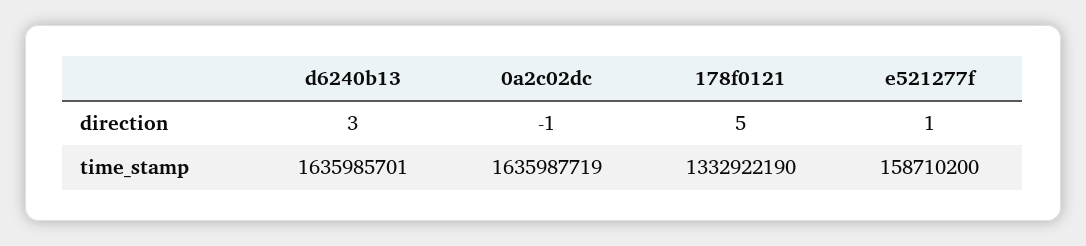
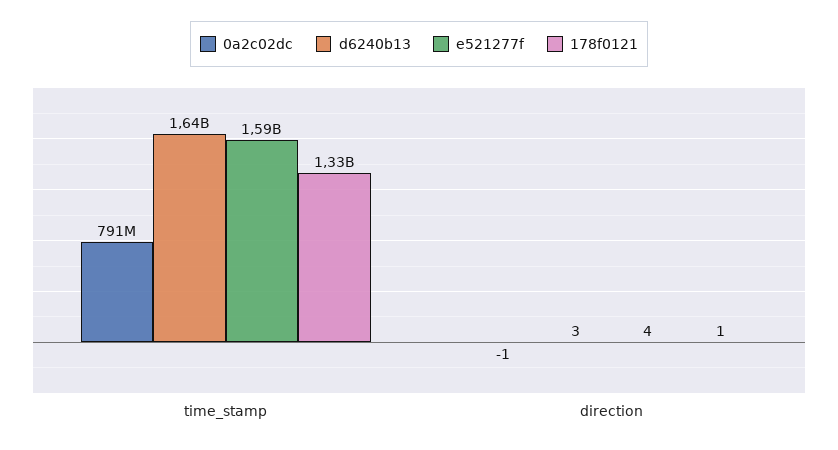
178f0121, direction: 5 -> 1
e521277f, direction: 1 -> 4
0a2c02dc, time_stamp: 1635987719 -> 791000000
e521277f, time_stamp: 158710200 -> 1590000000

